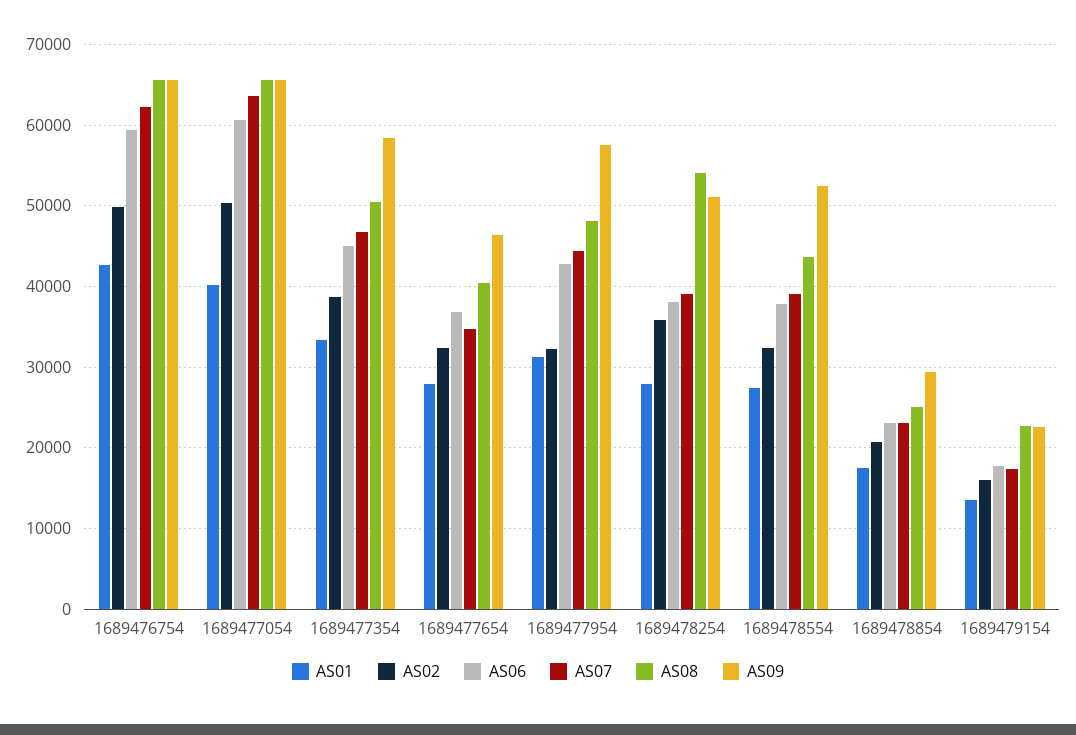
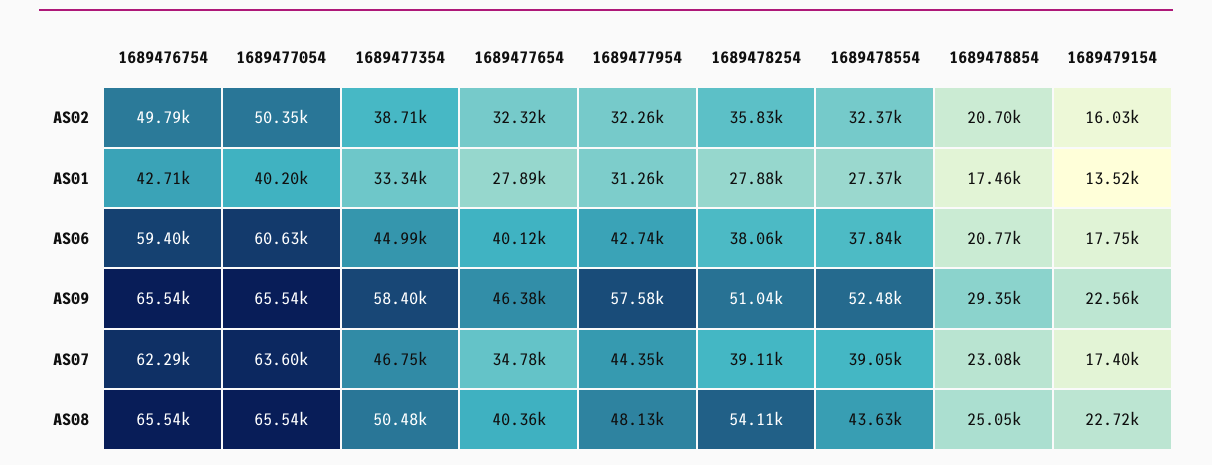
AS06, 1689477654: 37000 -> 40120
AS06, 1689478854: 23000 -> 20770

